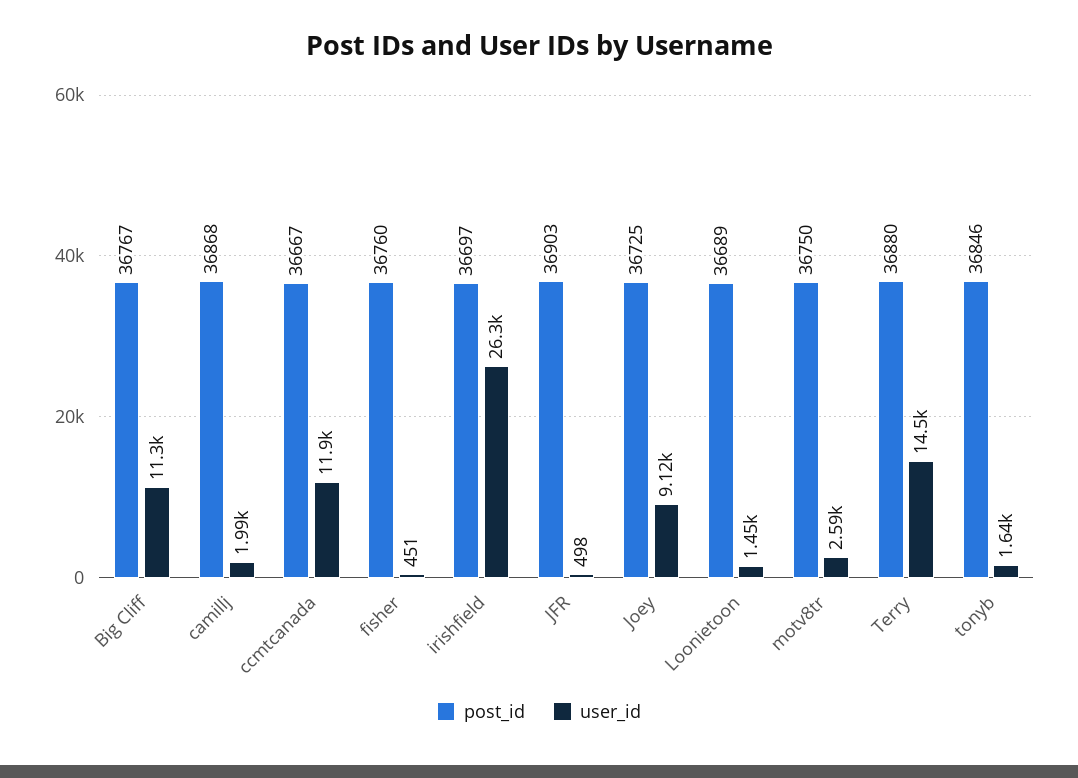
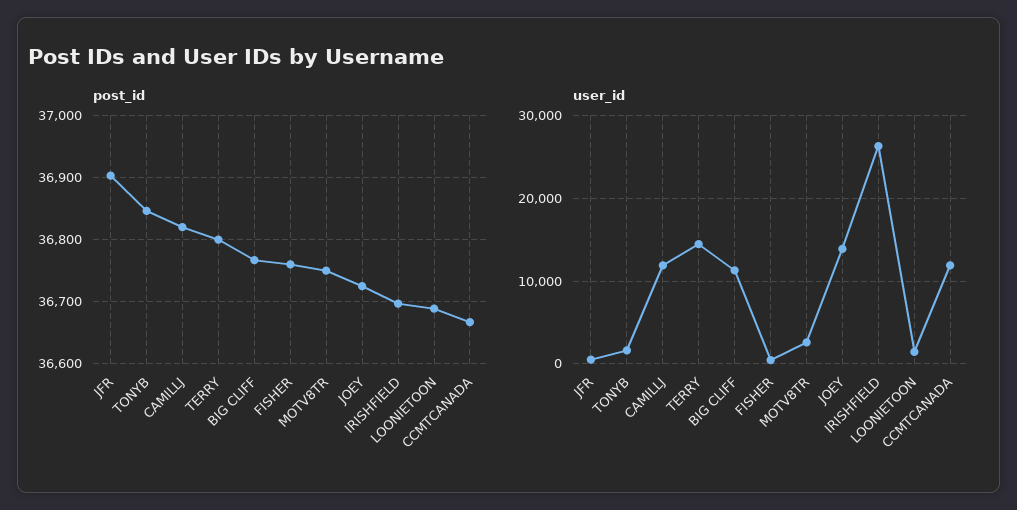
post_id, camillj: 36868 -> 36820
user_id, camillj: 1990 -> 12000
user_id, Joey: 9120 -> 14000
post_id, Terry: 36880 -> 36800

